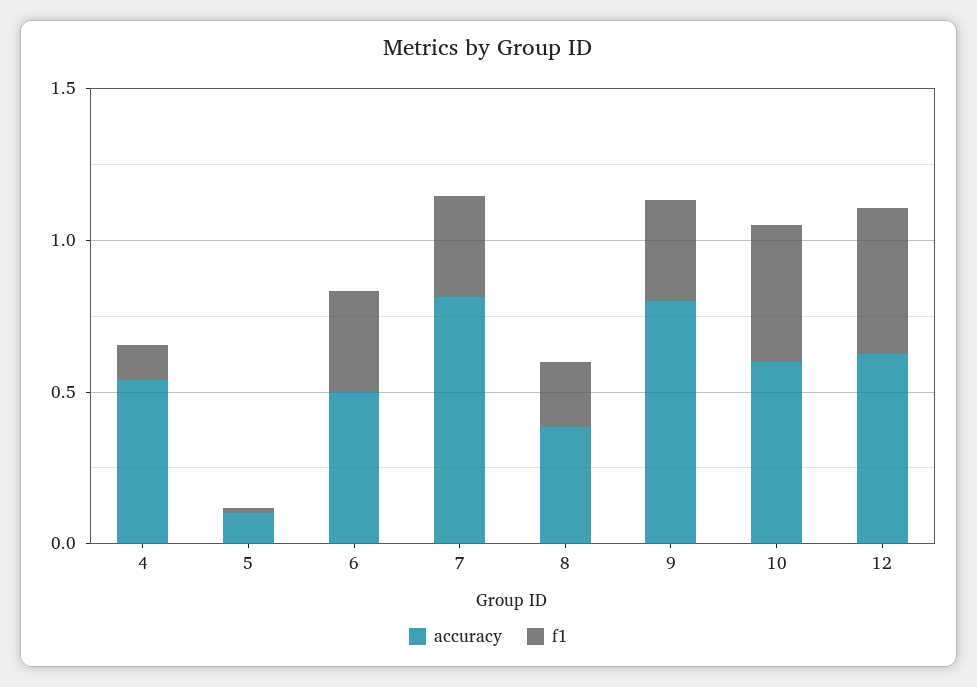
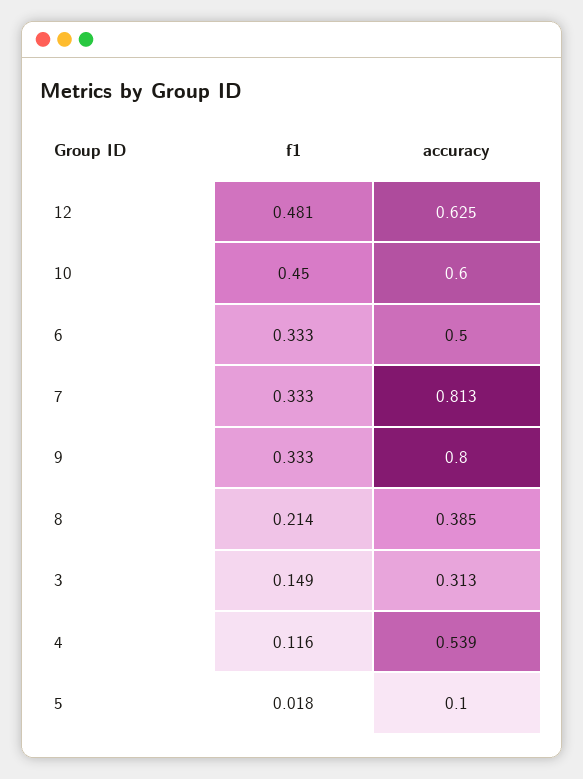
f1, 3: none -> 0.149
accuracy, 3: none -> 0.313

